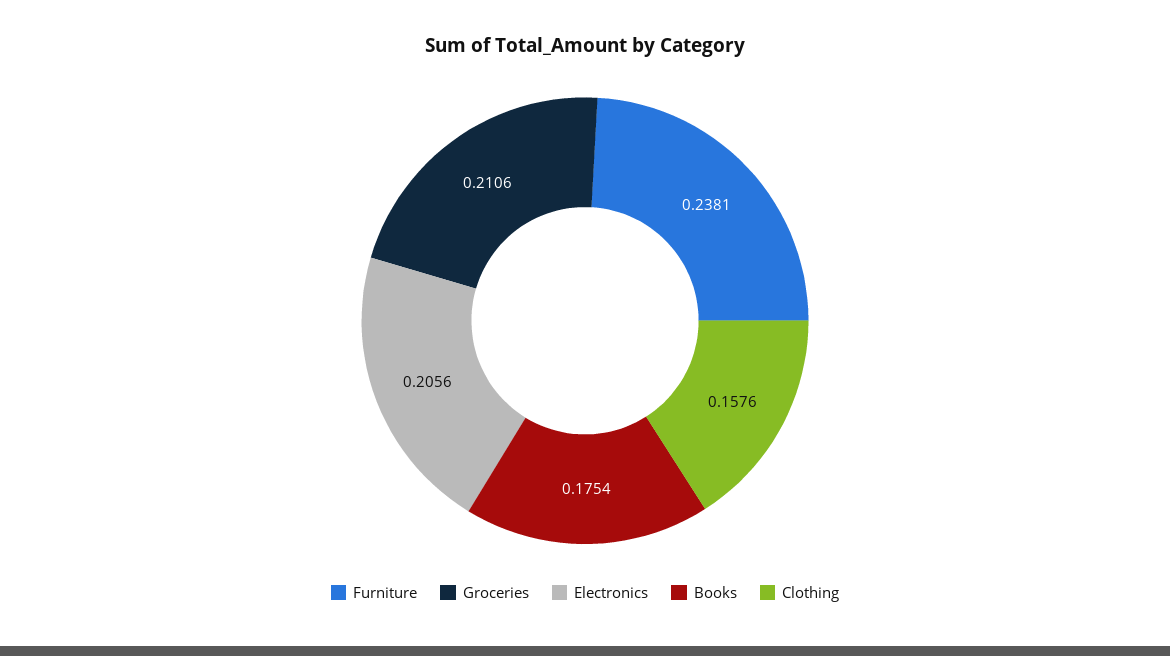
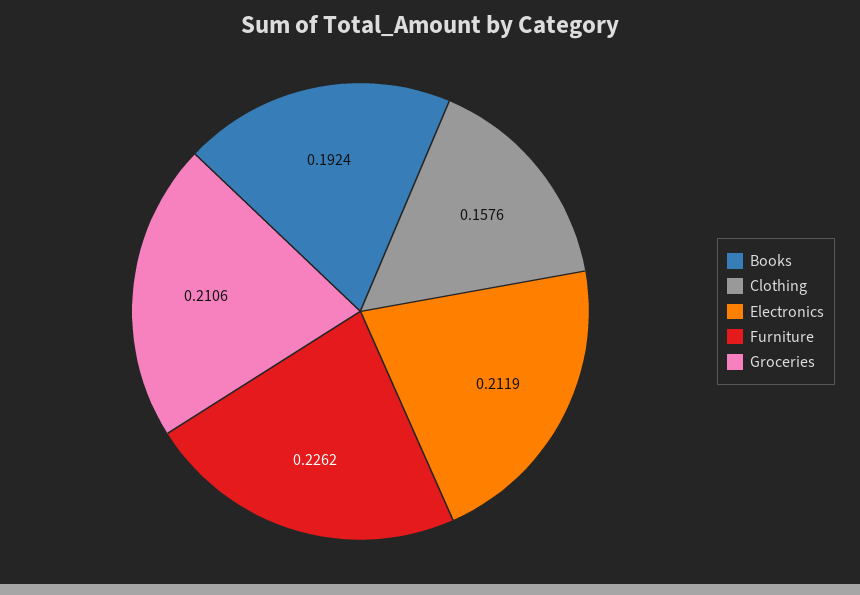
Furniture: 0.2381 -> 0.2262
Electronics: 0.2056 -> 0.2119
Books: 0.1754 -> 0.1924

